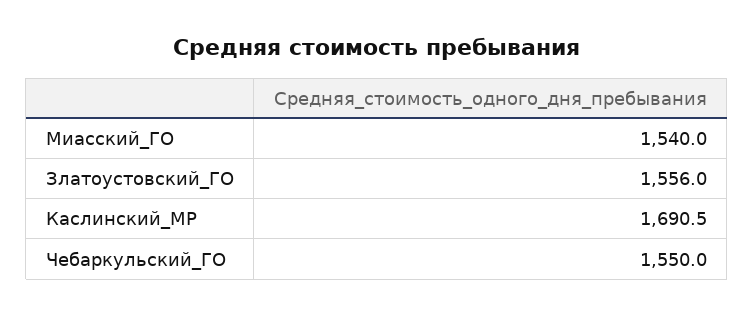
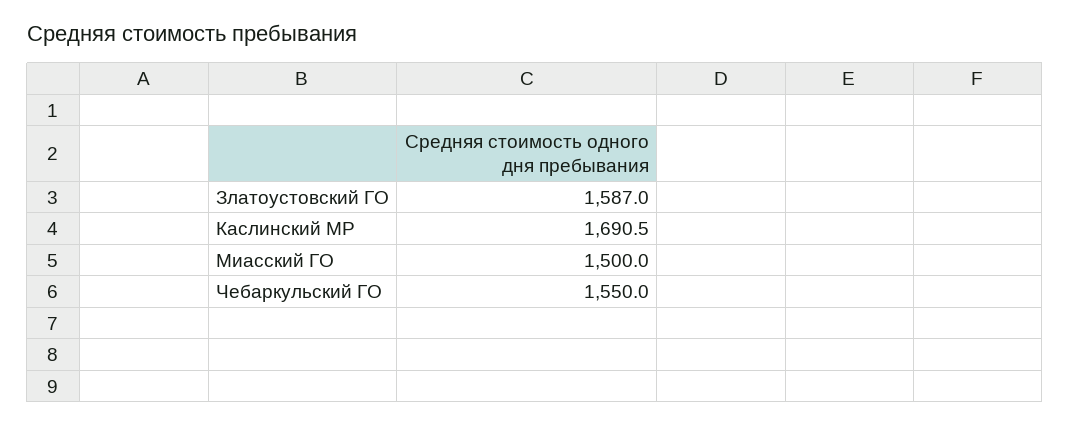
Миасский_ГО: 1540 -> 1500
Златоустовский_ГО: 1556 -> 1587

